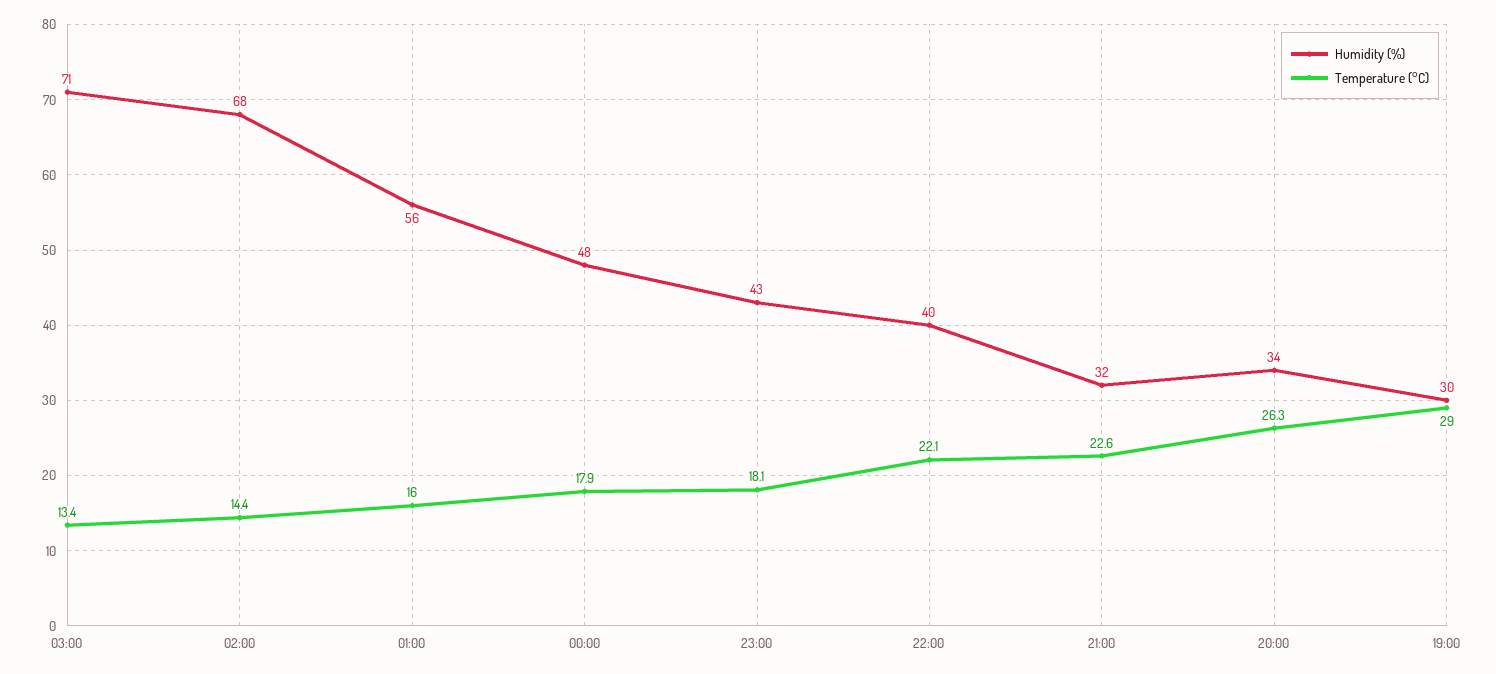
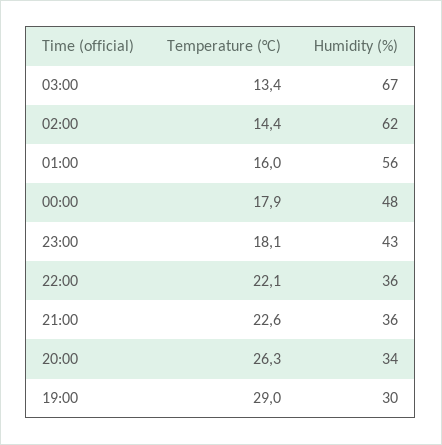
Humidity (%), 03:00: 71 -> 67
Humidity (%), 02:00: 68 -> 62
Humidity (%), 22:00: 40 -> 36
Humidity (%), 21:00: 32 -> 36

